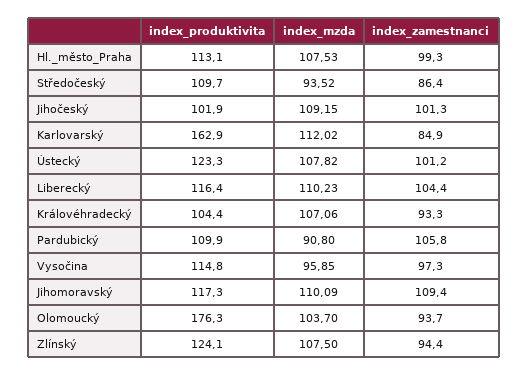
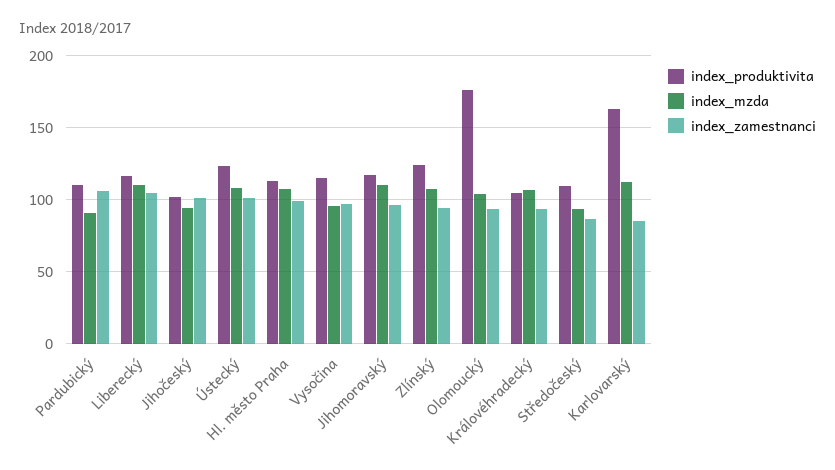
index_mzda, Jihočeský: 109.15 -> 95
index_zamestnanci, Jihomoravský: 109.4 -> 95

